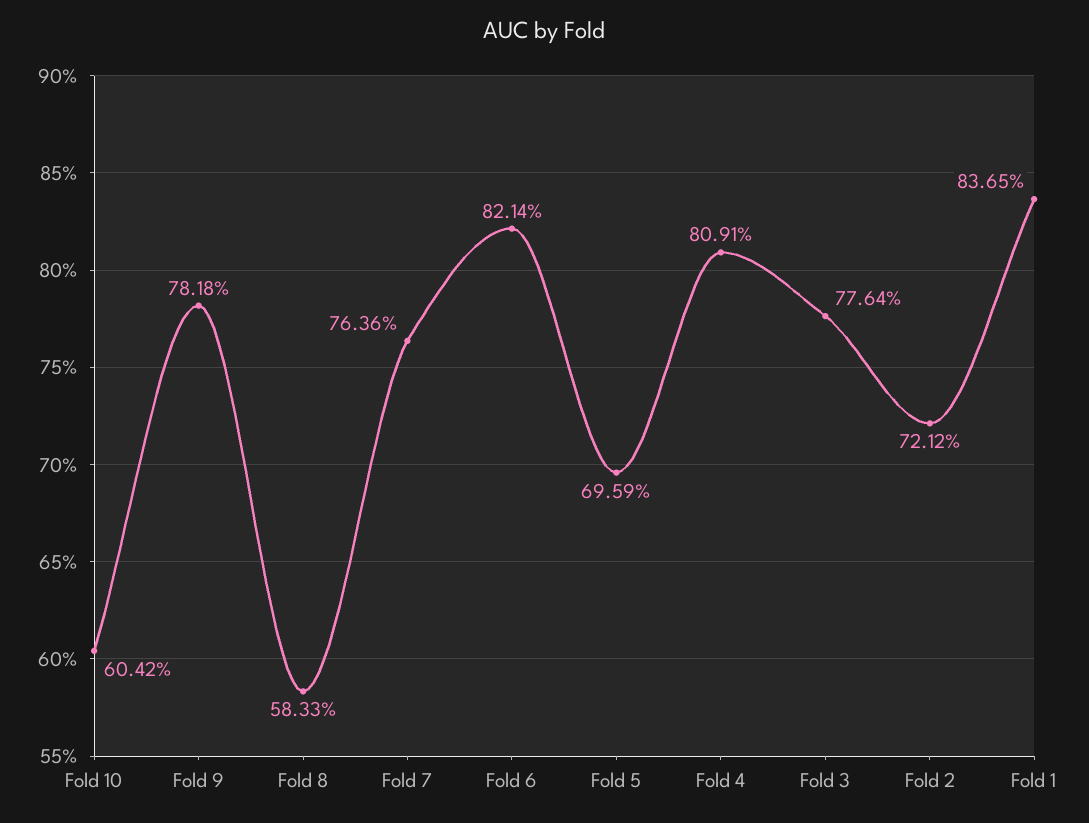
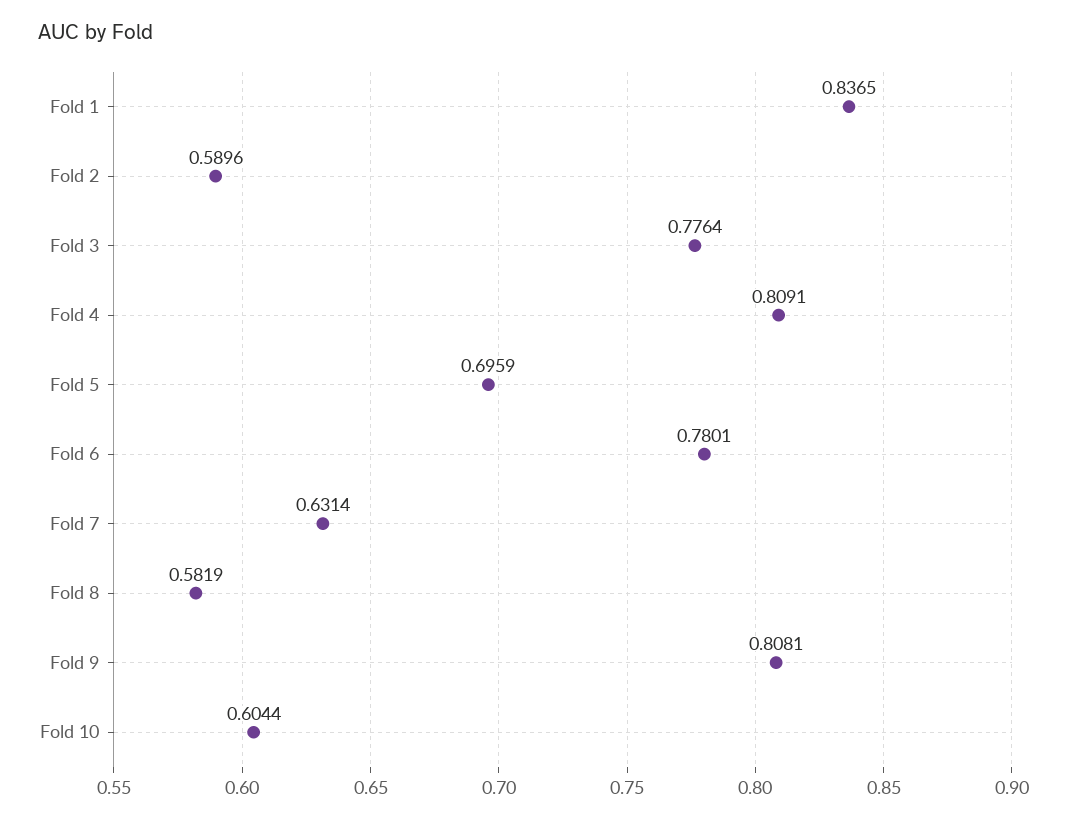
Fold 10: 0.6042 -> 0.6044
Fold 9: 0.7818 -> 0.8081
Fold 8: 0.5833 -> 0.5819
Fold 7: 0.7636 -> 0.6314
Fold 6: 0.8214 -> 0.7801
Fold 2: 0.7212 -> 0.5896

